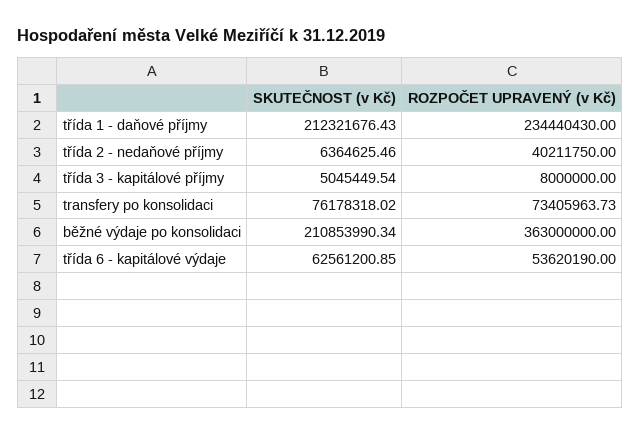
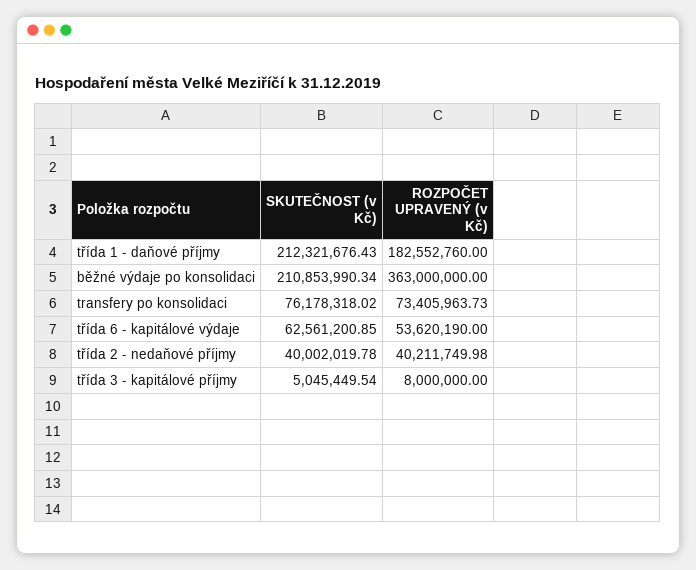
ROZPOČET UPRAVENÝ (v Kč), třída 1 - daňové příjmy: 234440430 -> 182552760
SKUTEČNOST (v Kč), třída 2 - nedaňové příjmy: 6364625.46 -> 40002019.78
ROZPOČET UPRAVENÝ (v Kč), třída 2 - nedaňové příjmy: 40211750 -> 40211749.98

